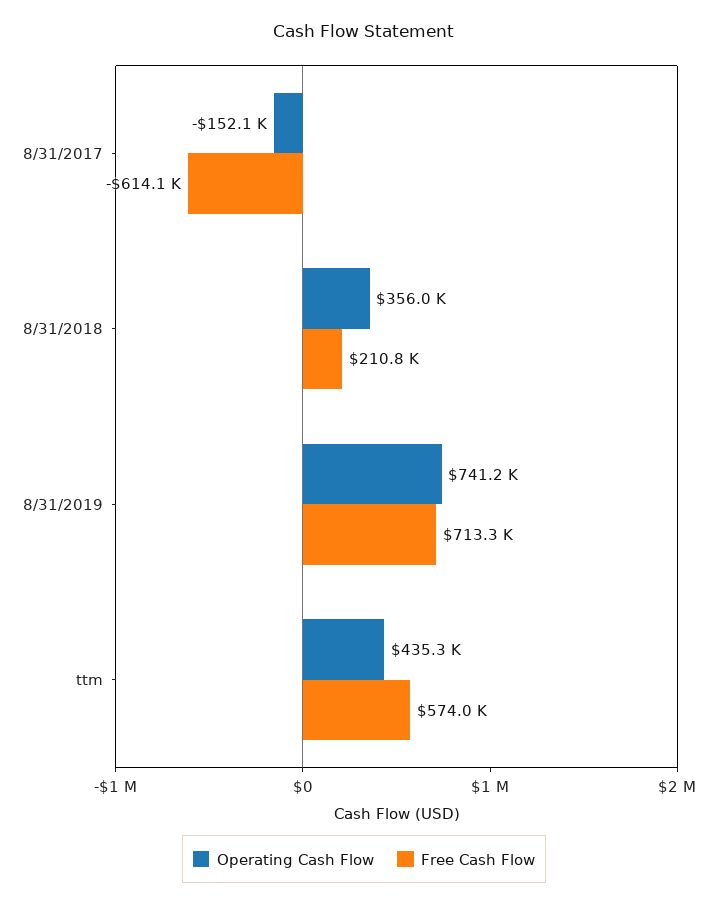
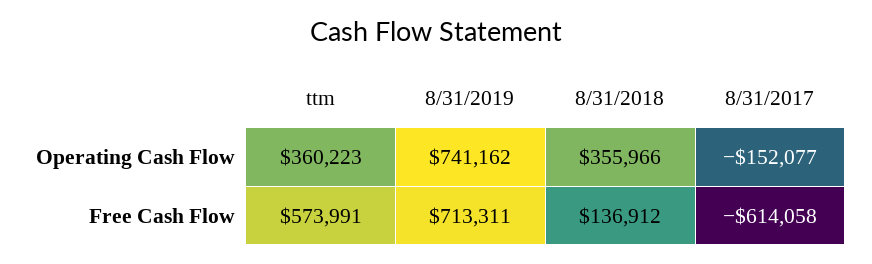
Free Cash Flow, 8/31/2018: 210800 -> 136912
Operating Cash Flow, ttm: 435300 -> 360223

